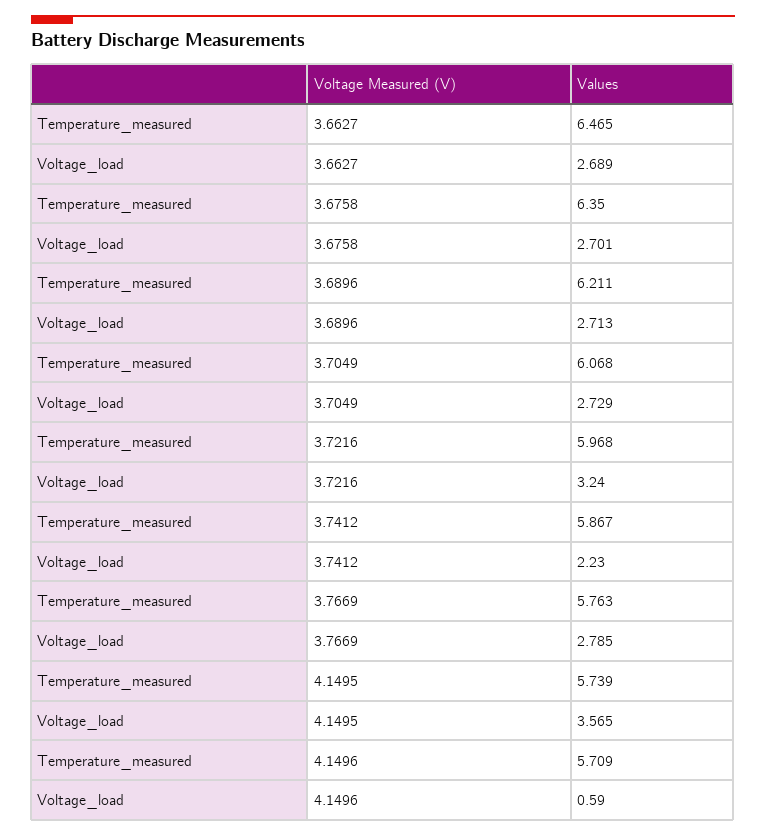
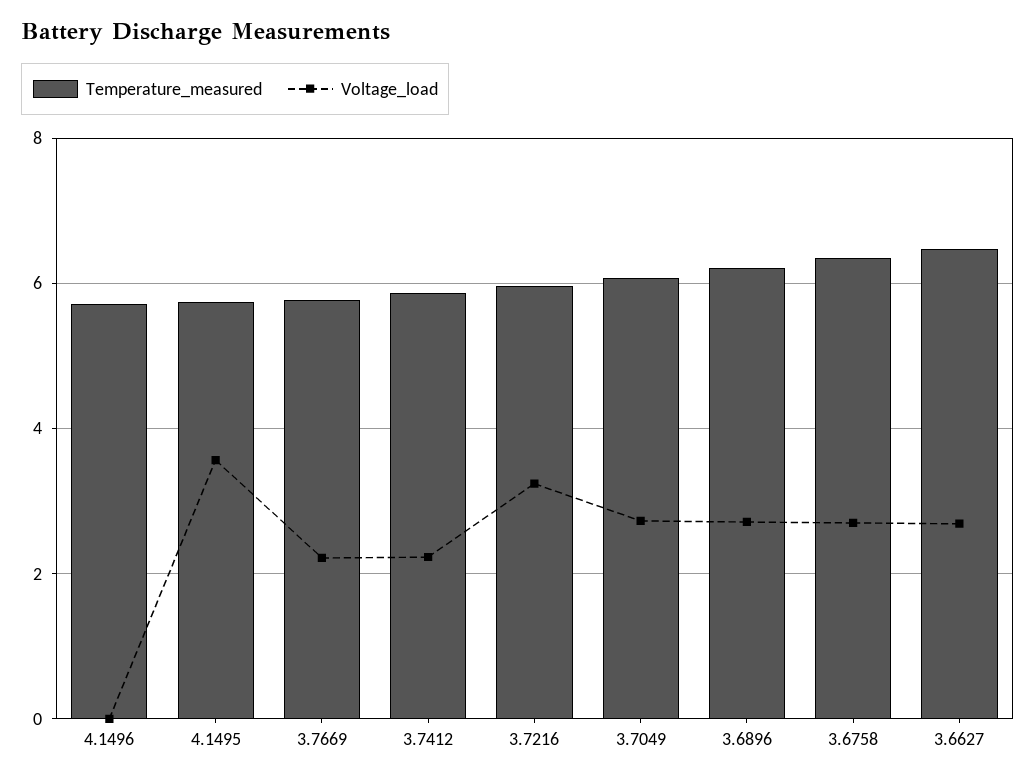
Voltage_load, 3.7669: 2.785 -> 2.2
Voltage_load, 4.1496: 0.59 -> 0

